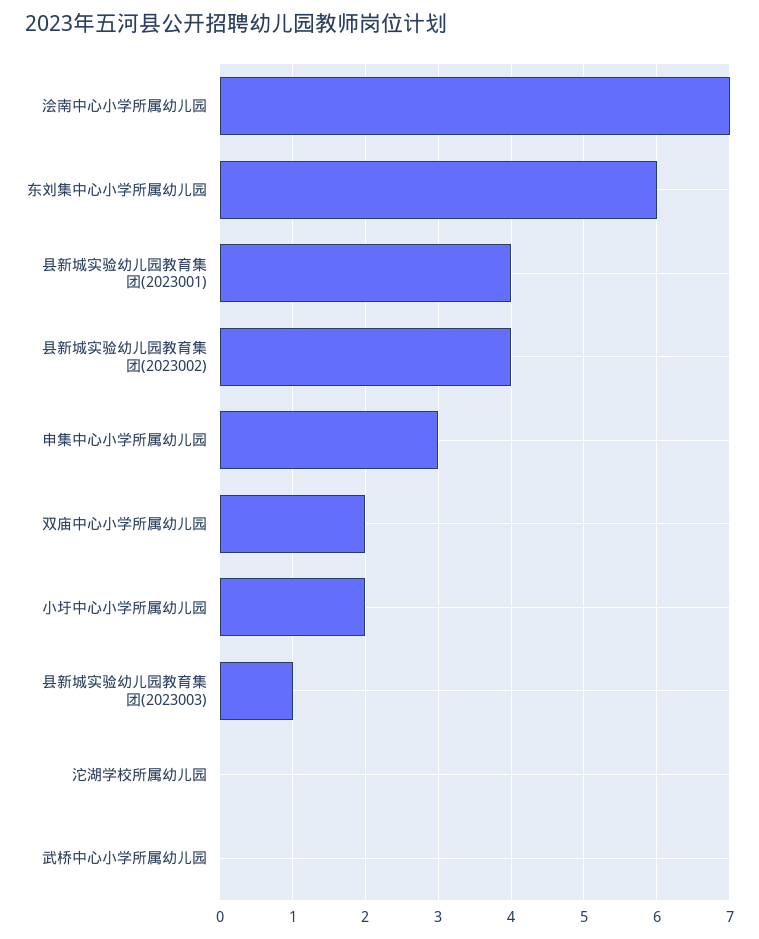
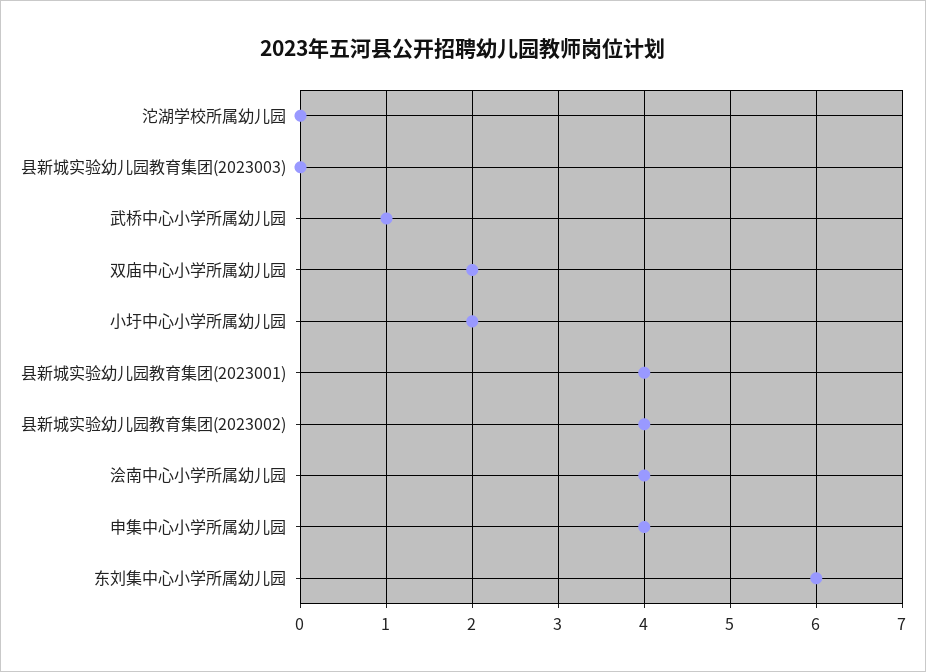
浍南中心小学所属幼儿园: 7 -> 4
申集中心小学所属幼儿园: 3 -> 4
县新城实验幼儿园教育集团(2023003): 1 -> 0
武桥中心小学所属幼儿园: 0 -> 1

